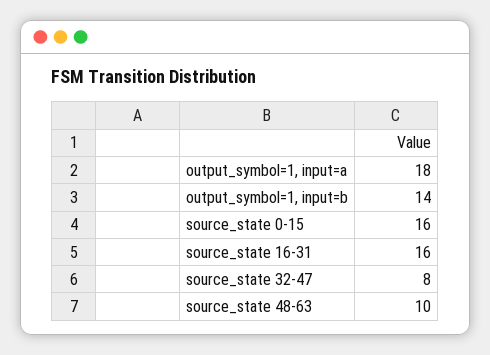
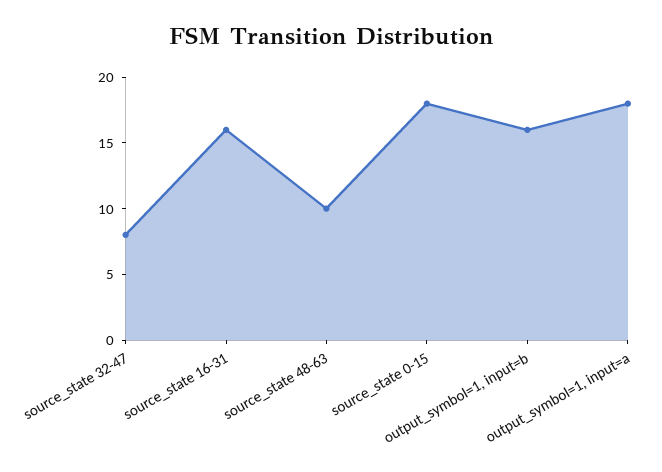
output_symbol=1, input=b: 14 -> 16
source_state 0-15: 16 -> 18

